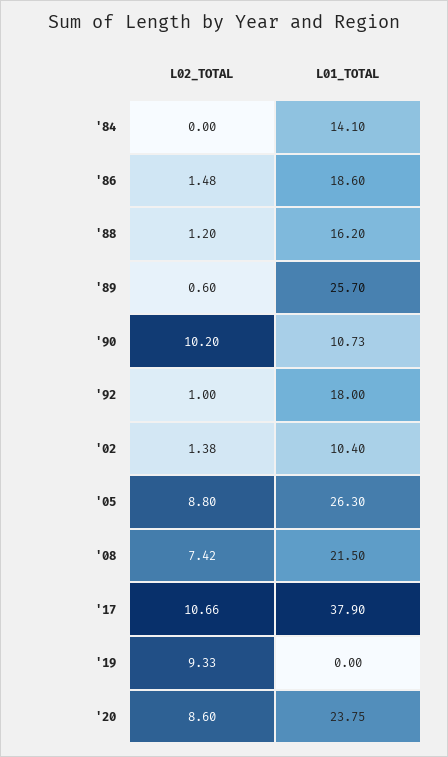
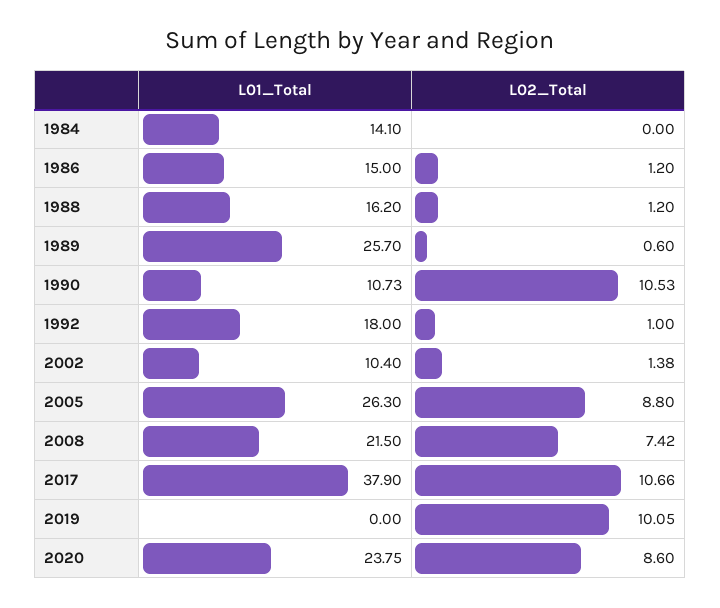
L02_TOTAL, '86: 1.48 -> 1.2
L01_TOTAL, '86: 18.6 -> 15
L02_TOTAL, '90: 10.2 -> 10.53
L02_TOTAL, '19: 9.33 -> 10.05

